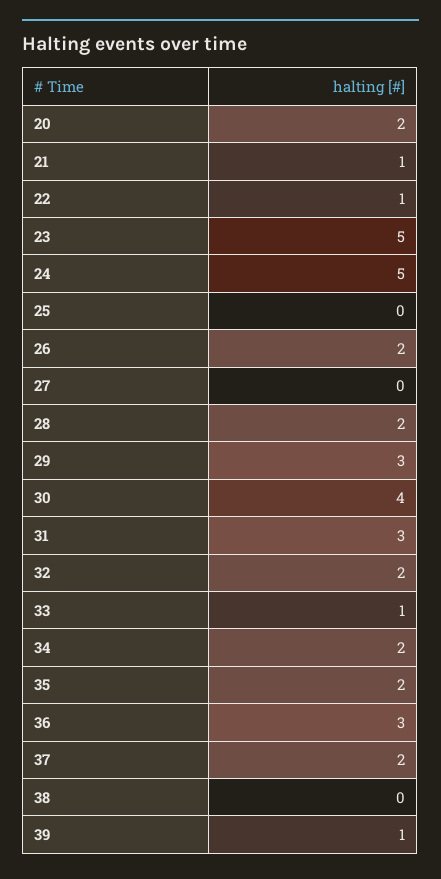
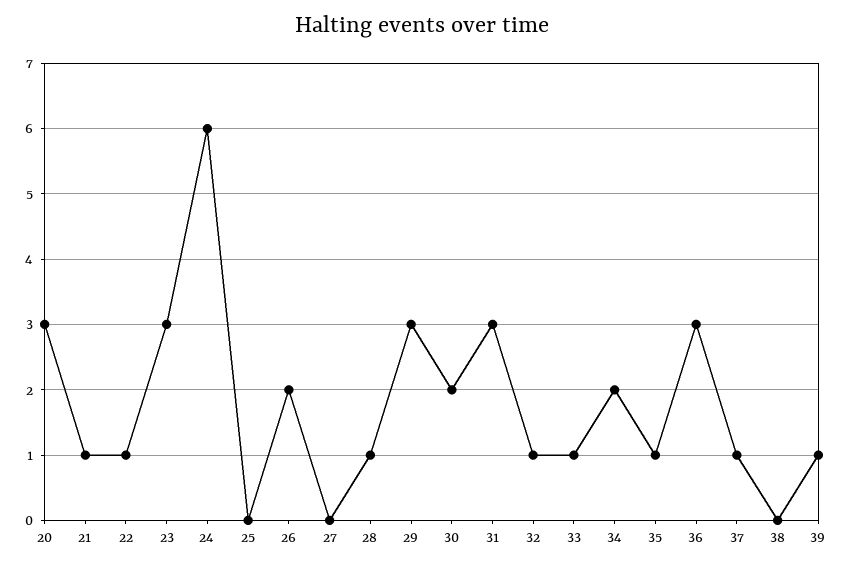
20: 2 -> 3
23: 5 -> 3
24: 5 -> 6
28: 2 -> 1
30: 4 -> 2
32: 2 -> 1
35: 2 -> 1
37: 2 -> 1

